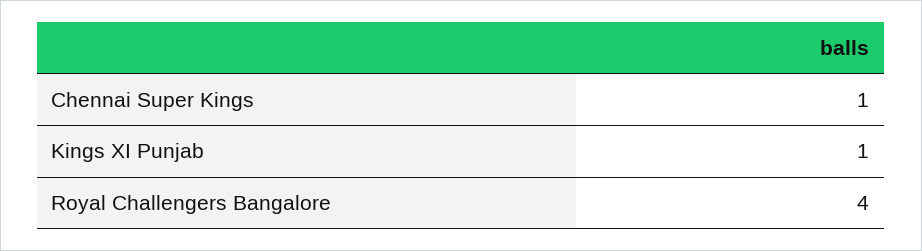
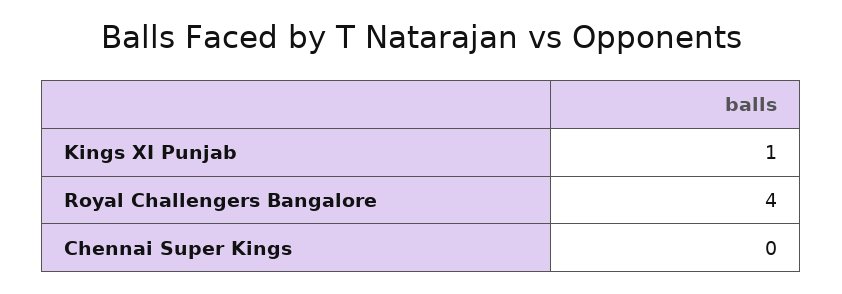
Chennai Super Kings: 1 -> 0

